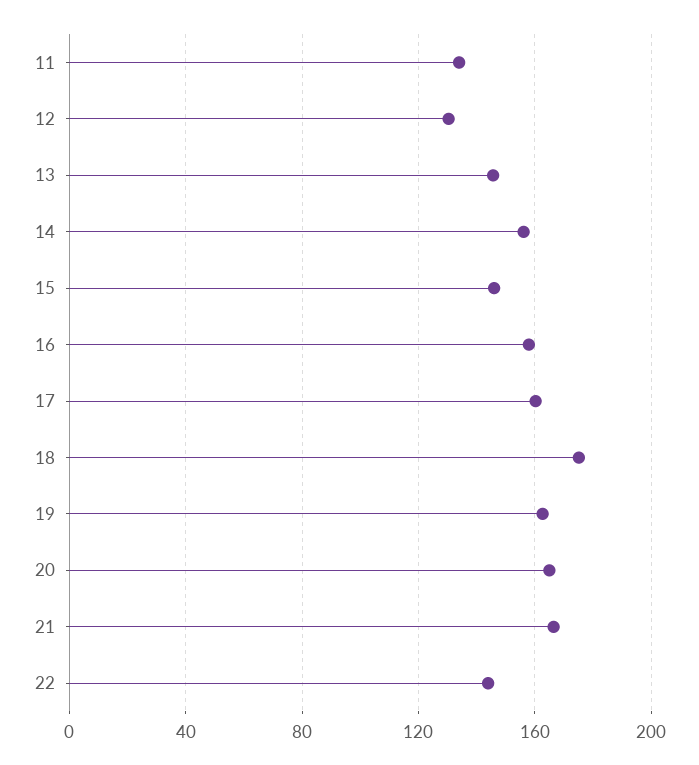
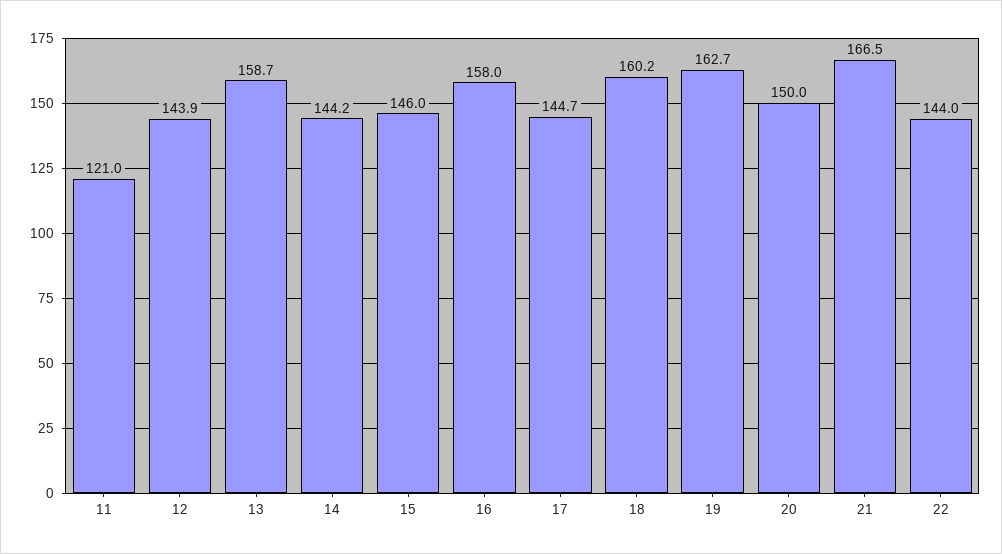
11: 135 -> 121
12: 130 -> 143.9
13: 145 -> 158.7
14: 155 -> 144.2
17: 160 -> 144.7
18: 175 -> 160.2
20: 165 -> 150

